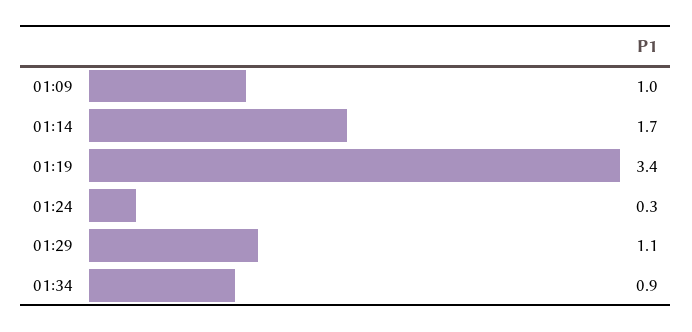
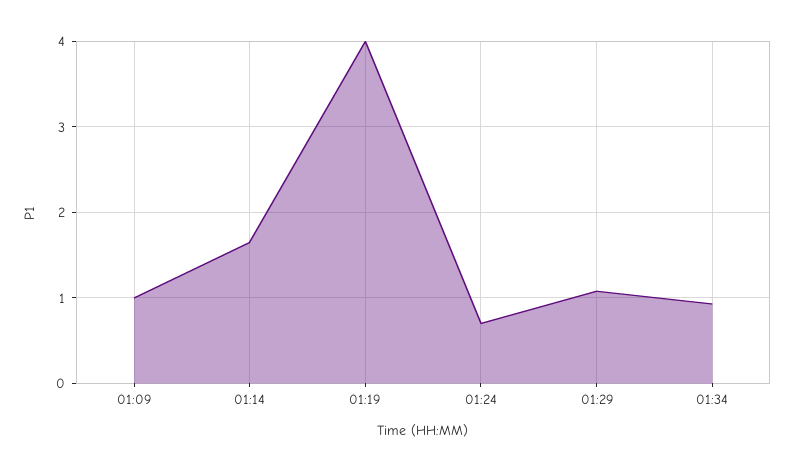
01:19: 3.4 -> 4
01:24: 0.3 -> 0.7

